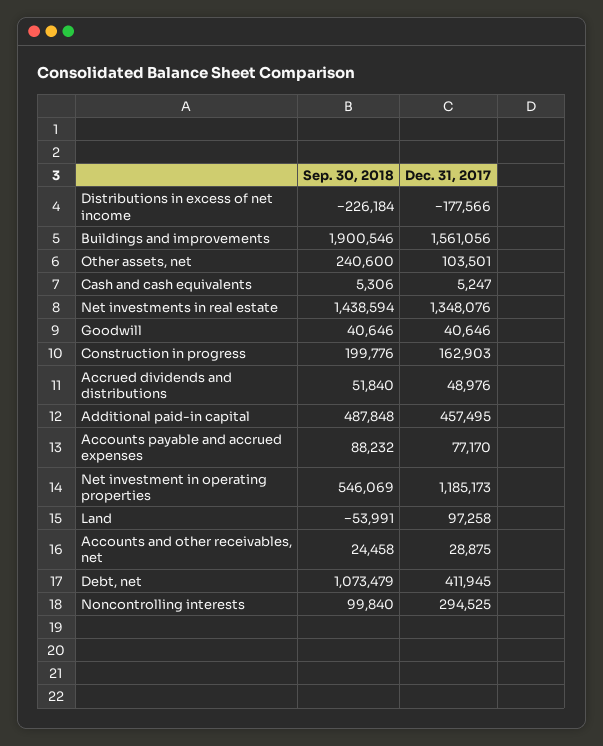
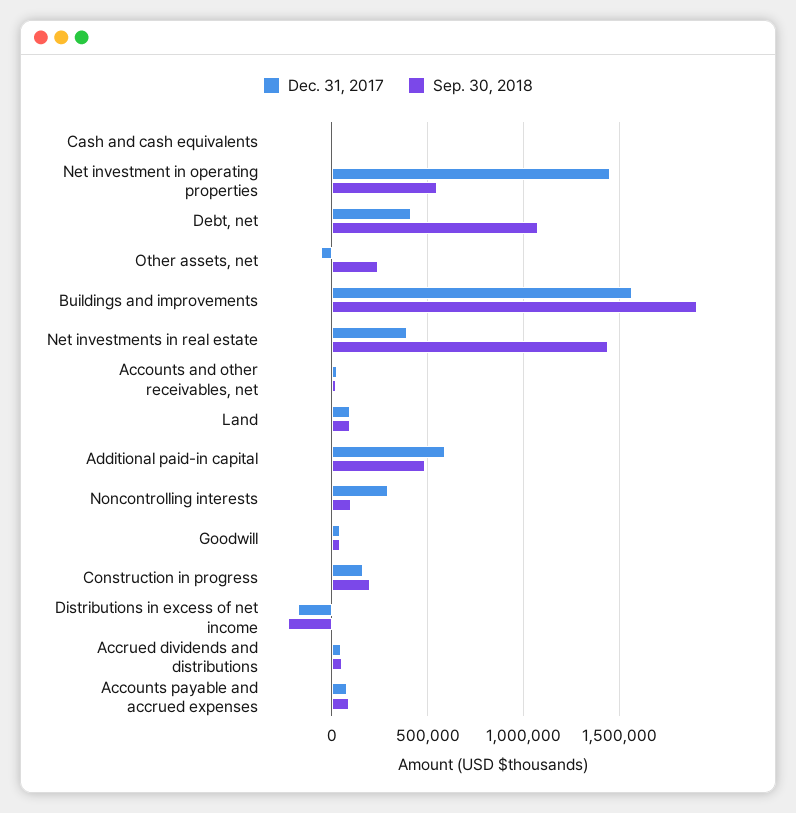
Dec. 31, 2017, Other assets, net: 103501 -> -50000
Dec. 31, 2017, Net investments in real estate: 1348076 -> 400000
Dec. 31, 2017, Additional paid-in capital: 457495 -> 600000
Dec. 31, 2017, Net investment in operating properties: 1185173 -> 1450000
Sep. 30, 2018, Land: -53991 -> 100000

